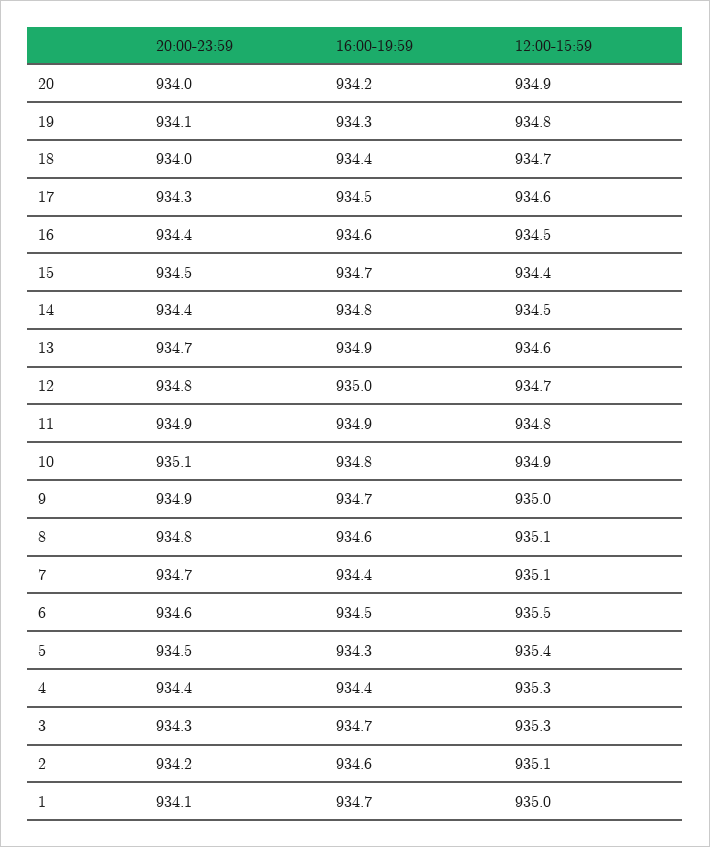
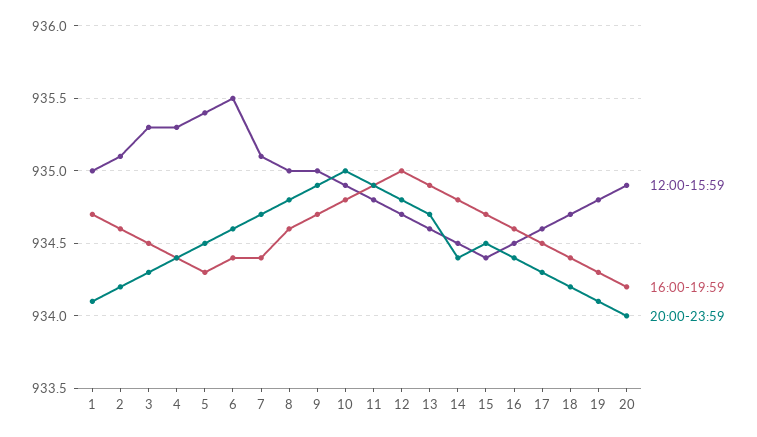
20:00-23:59, 18: 934 -> 934.2
20:00-23:59, 10: 935.1 -> 935
12:00-15:59, 8: 935.1 -> 935
16:00-19:59, 6: 934.5 -> 934.4
16:00-19:59, 3: 934.7 -> 934.5

